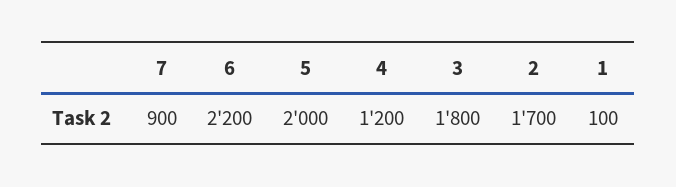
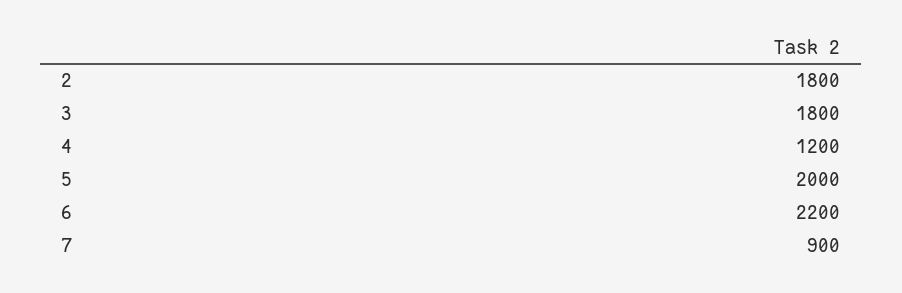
2: 1700 -> 1800
1: 100 -> none

